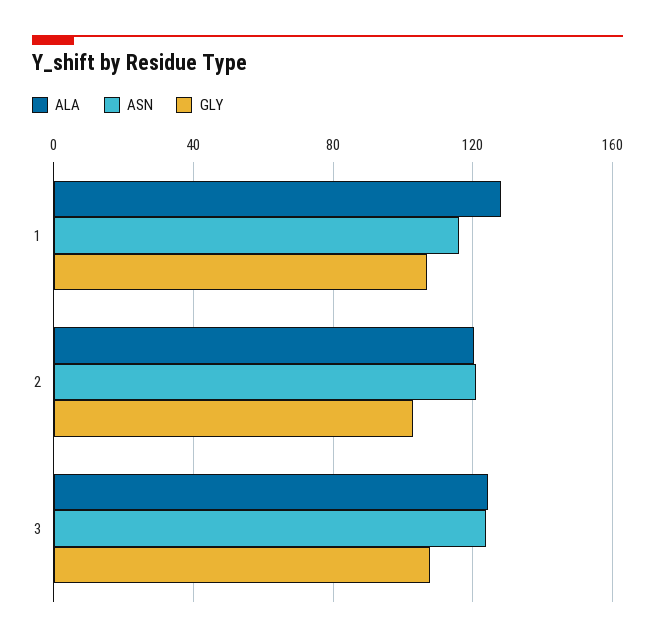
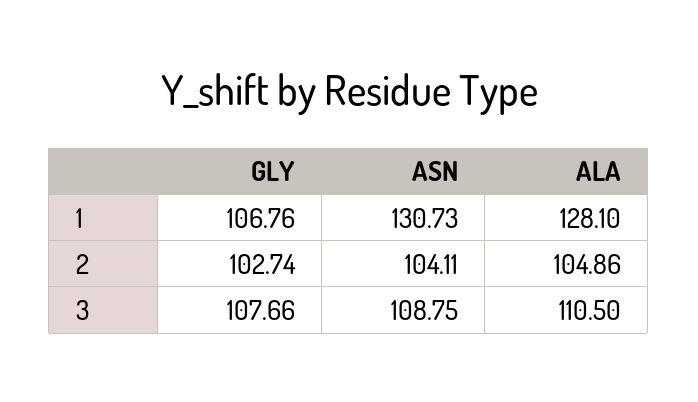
ASN, 1: 115 -> 130.73
ALA, 2: 120 -> 104.86
ASN, 2: 120 -> 104.11
ALA, 3: 125 -> 110.5
ASN, 3: 125 -> 108.75

